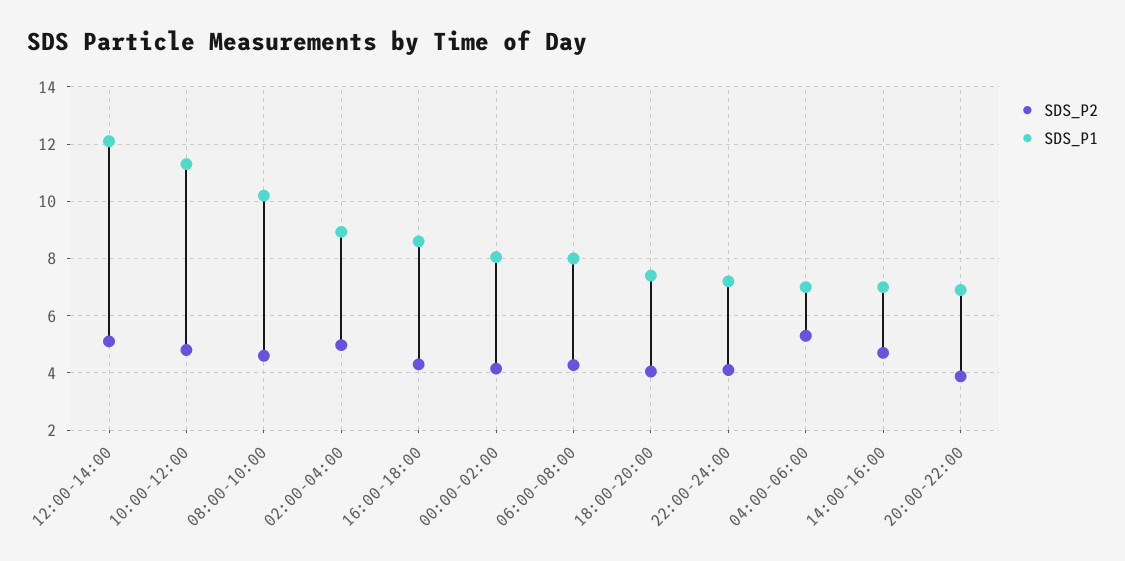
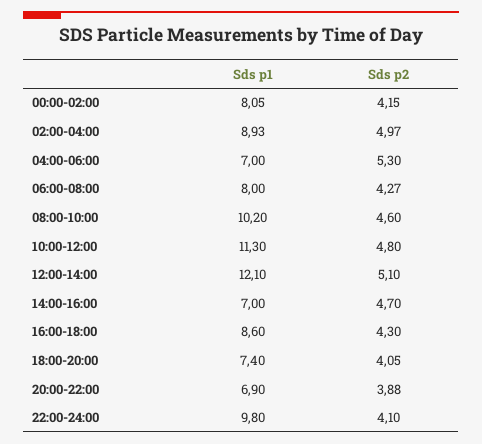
SDS_P1, 22:00-24:00: 7.25 -> 9.8

